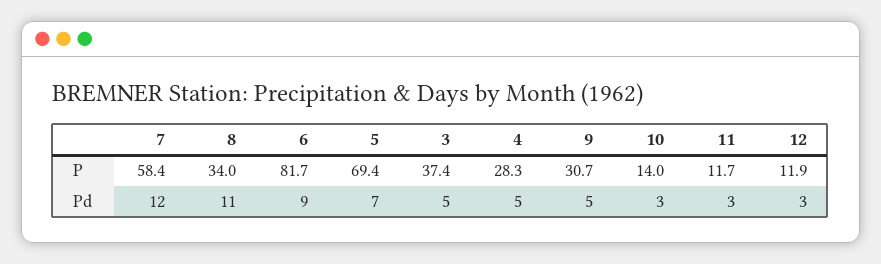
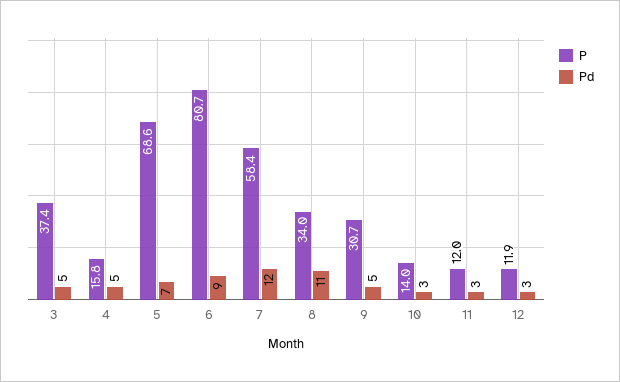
P, 6: 81.7 -> 80.7
P, 5: 69.4 -> 68.6
P, 4: 28.3 -> 15.8
P, 11: 11.7 -> 12

